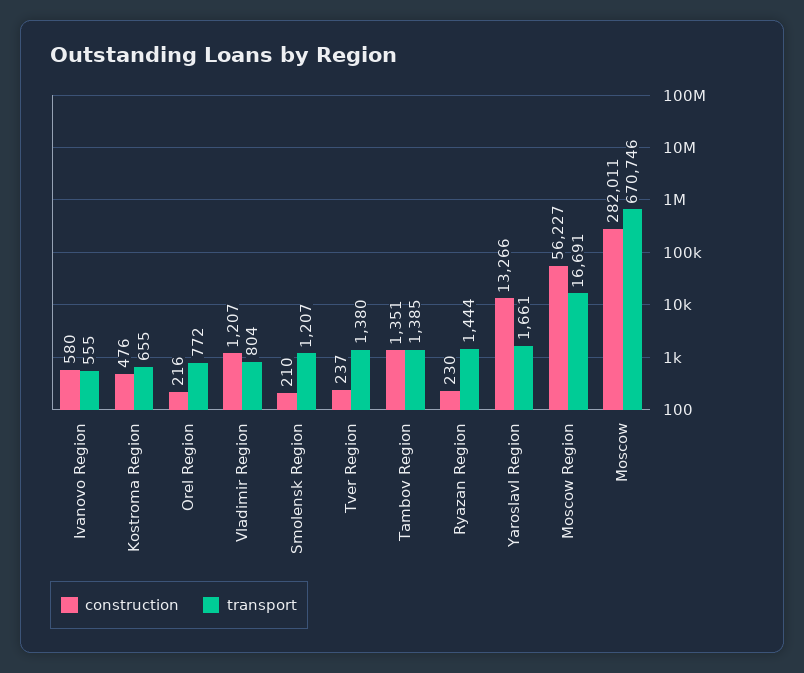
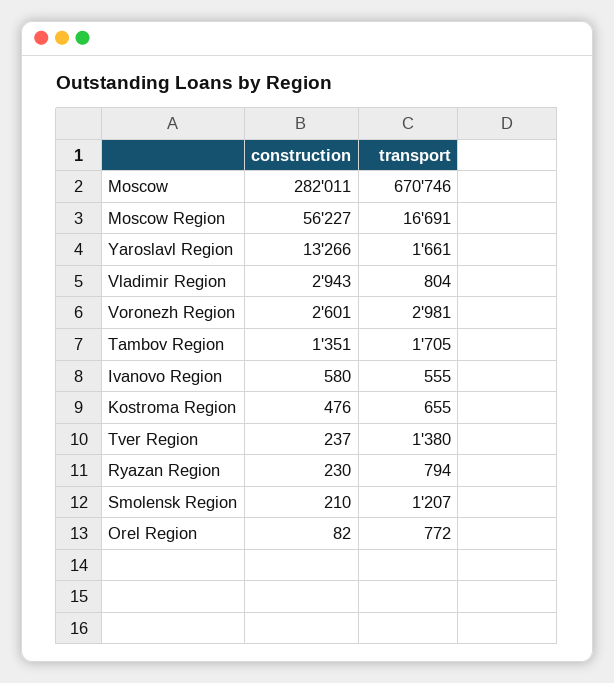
construction, Orel Region: 216 -> 82
construction, Vladimir Region: 1207 -> 2943
transport, Tambov Region: 1385 -> 1705
transport, Ryazan Region: 1444 -> 794
construction, Voronezh Region: none -> 2601
transport, Voronezh Region: none -> 2981

